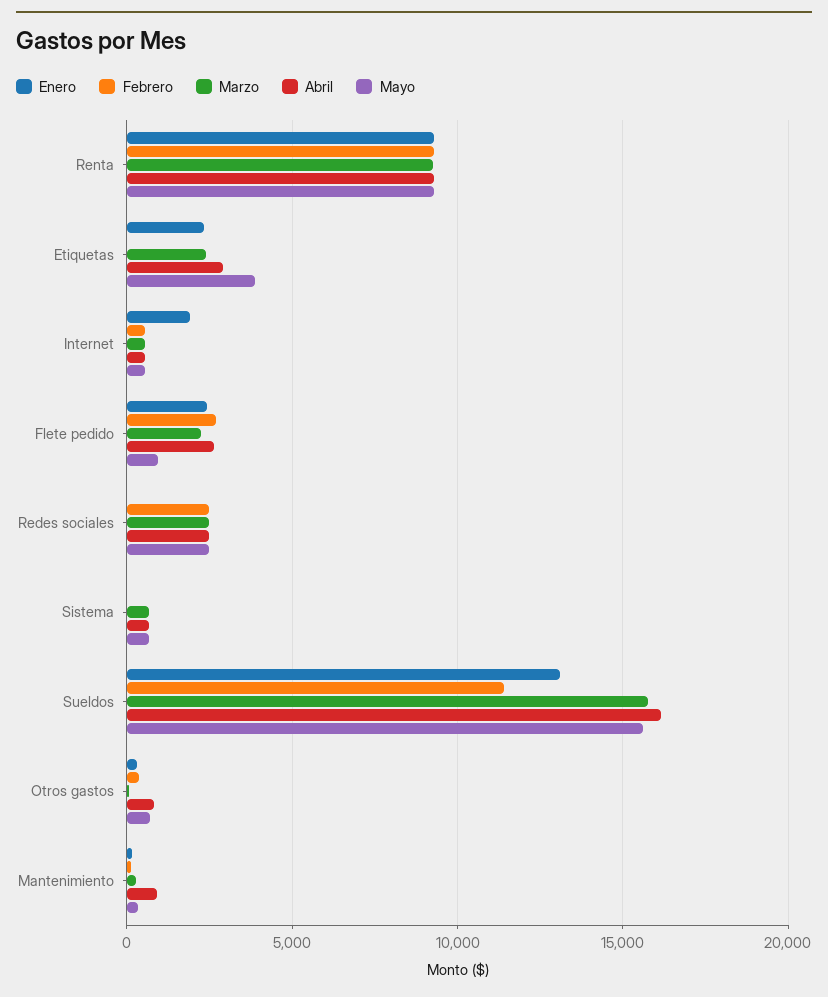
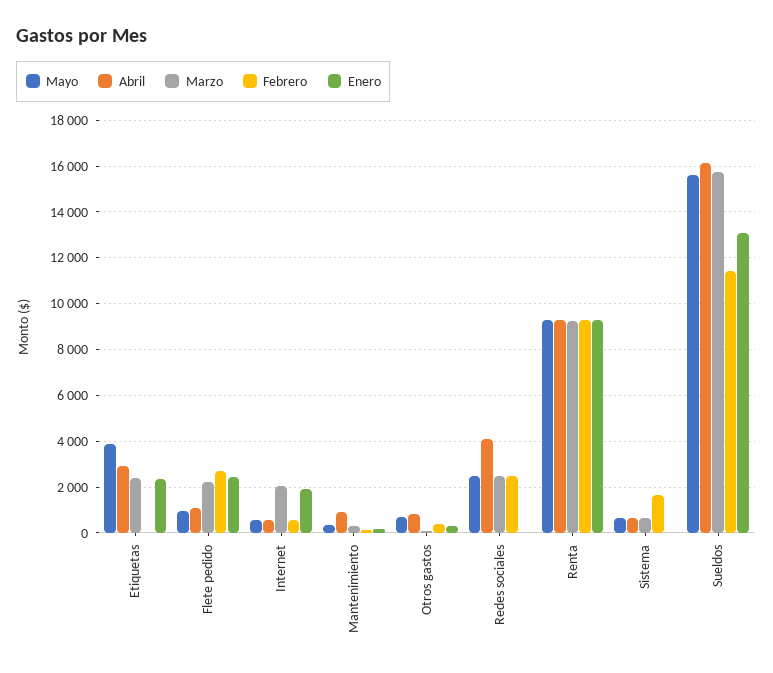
Marzo, Internet: 500 -> 2000
Abril, Flete pedido: 2500 -> 1000
Abril, Redes sociales: 2500 -> 4000
Febrero, Sistema: 0 -> 1500

